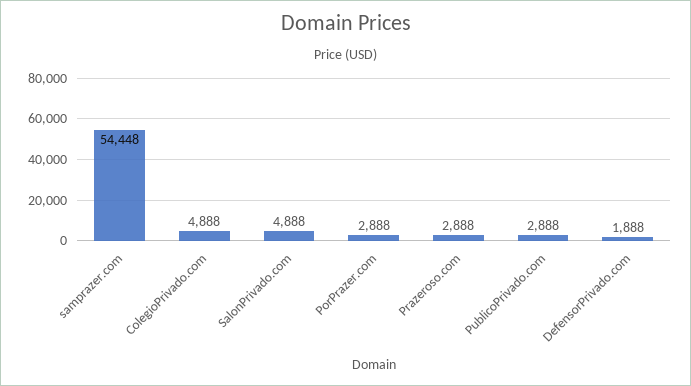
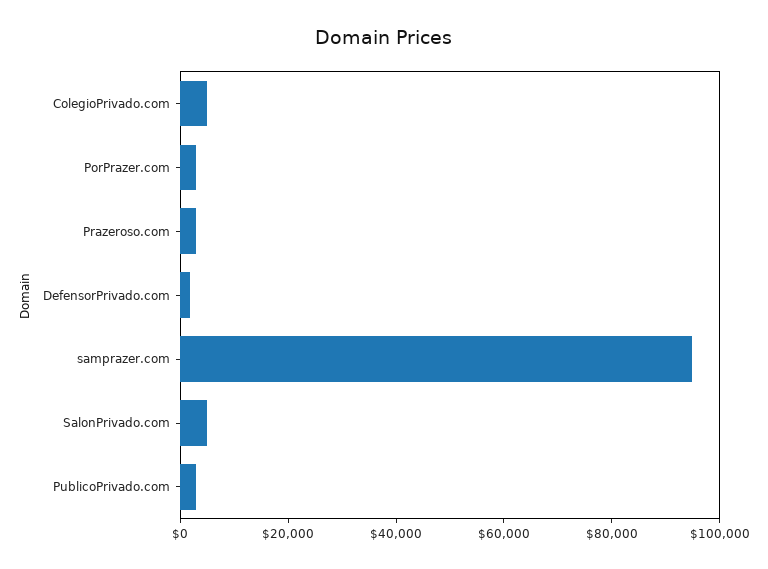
samprazer.com: 54448 -> 95000

